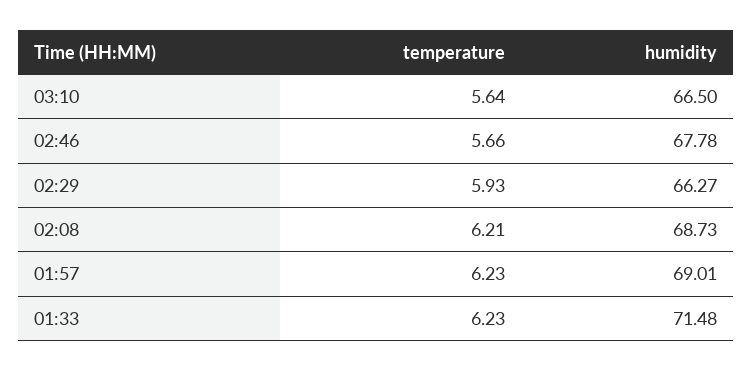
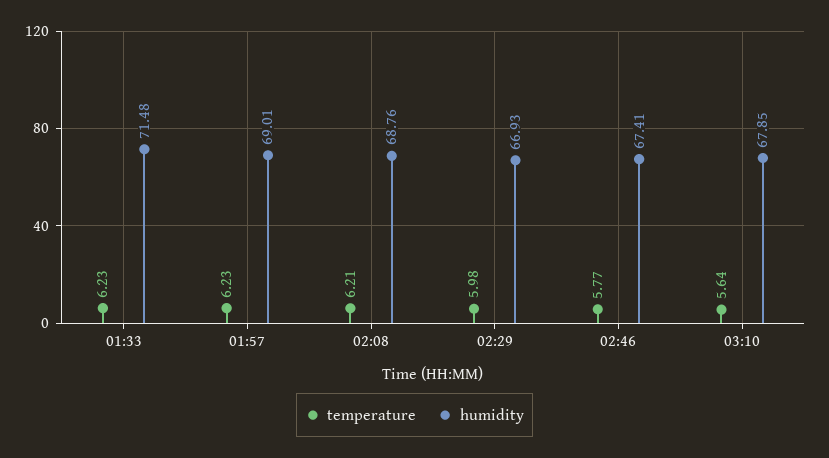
humidity, 03:10: 66.5 -> 67.85
temperature, 02:46: 5.66 -> 5.77
humidity, 02:46: 67.78 -> 67.41
temperature, 02:29: 5.93 -> 5.98
humidity, 02:29: 66.27 -> 66.93
humidity, 02:08: 68.73 -> 68.76

